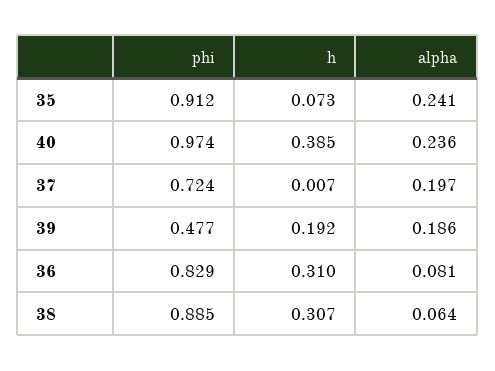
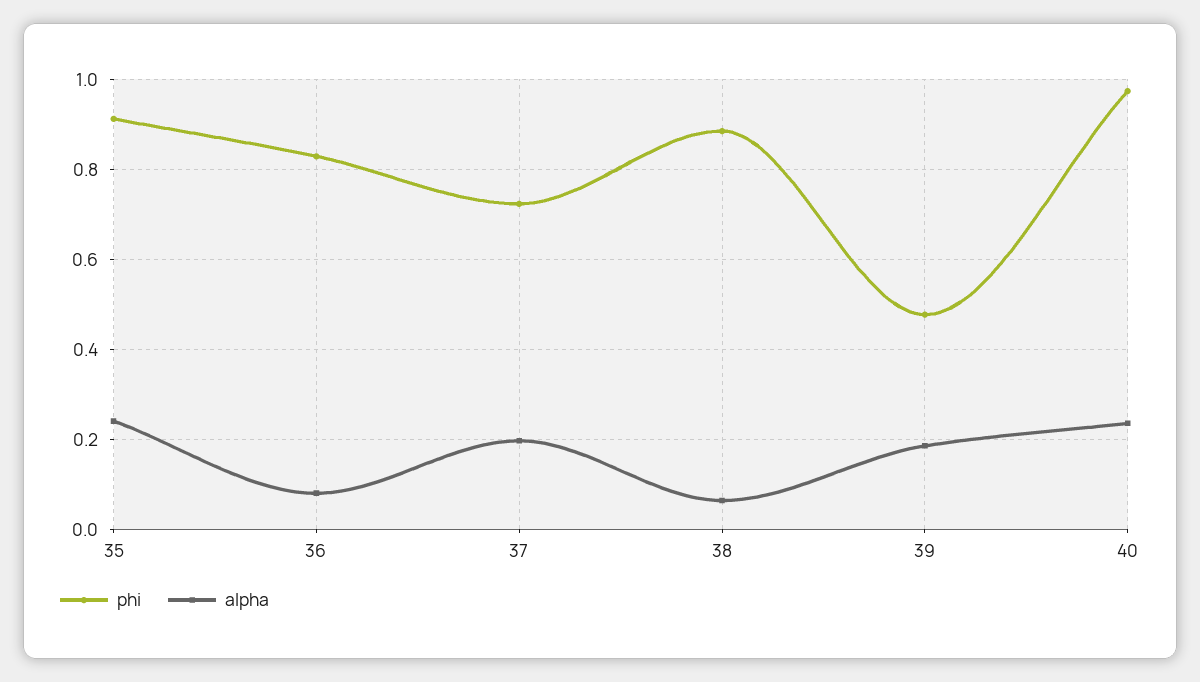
h, 35: 0.073 -> none
h, 40: 0.385 -> none
h, 37: 0.007 -> none
h, 39: 0.192 -> none
h, 36: 0.31 -> none
h, 38: 0.307 -> none

